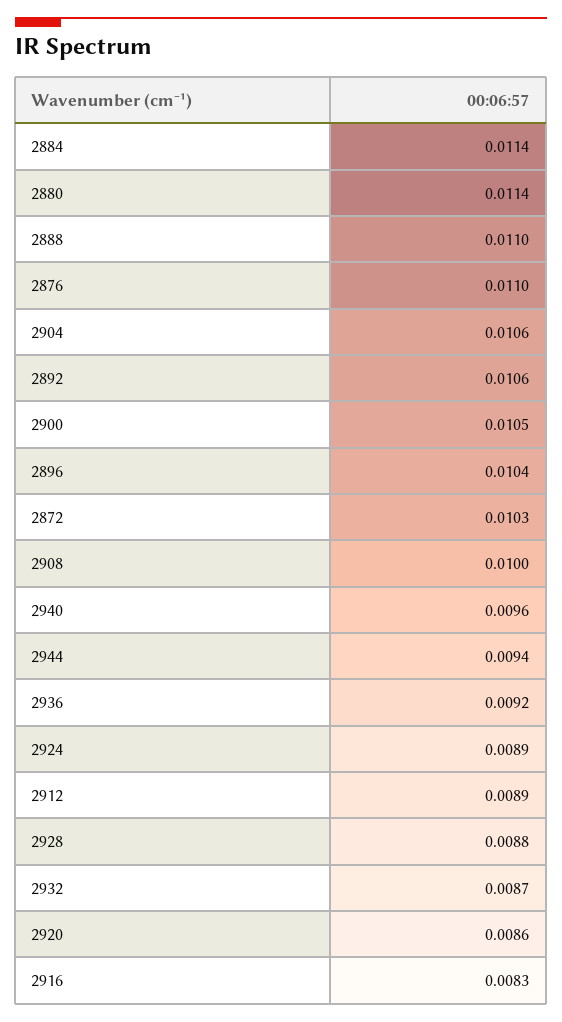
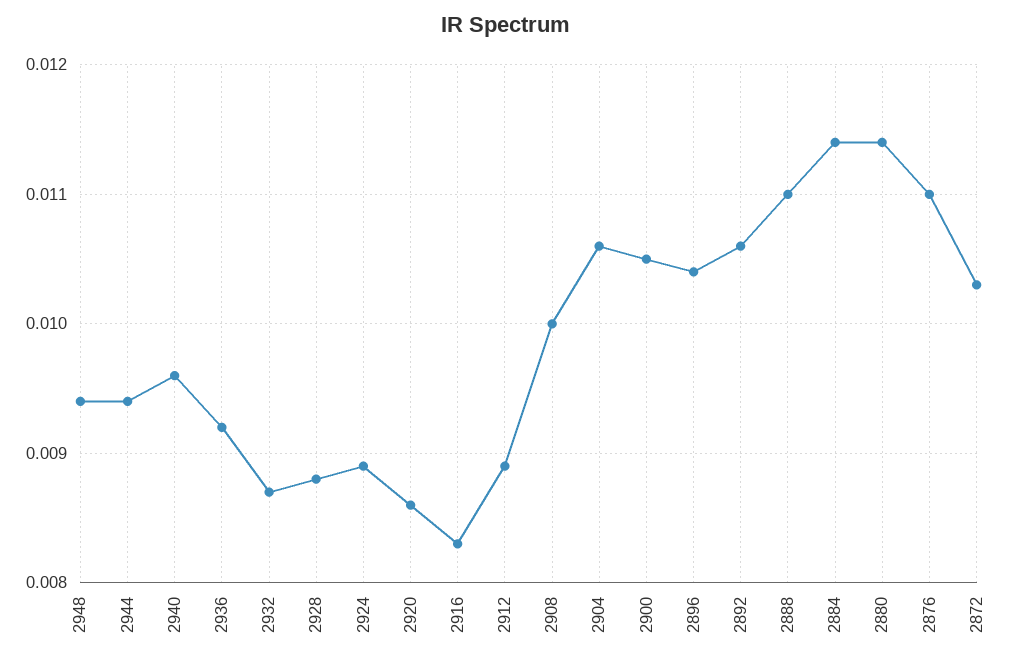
2948: none -> 0.0094

